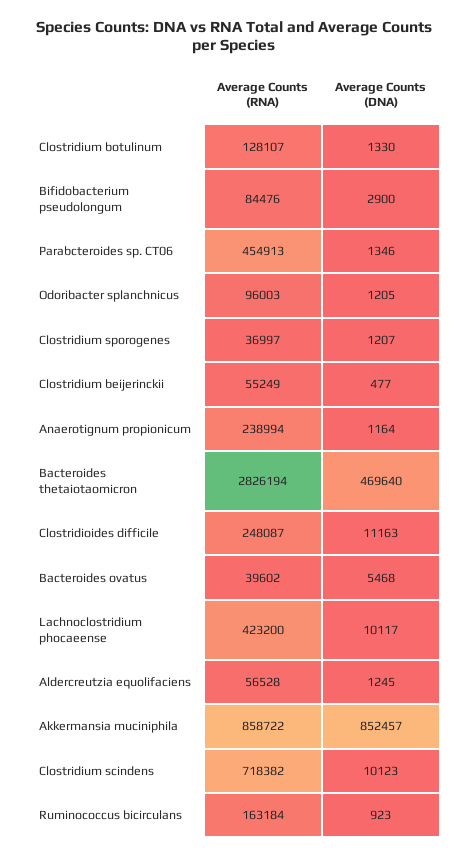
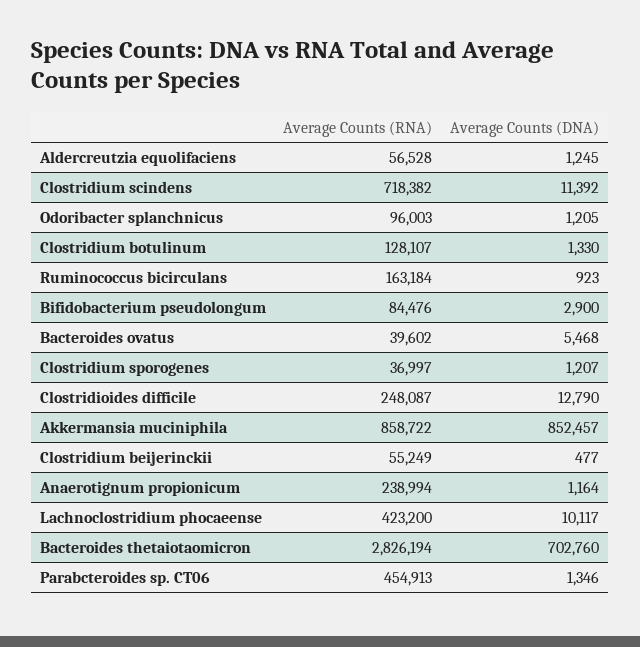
Average Counts (DNA), Bacteroides thetaiotaomicron: 469640 -> 702760
Average Counts (DNA), Clostridioides difficile: 11163 -> 12790
Average Counts (DNA), Clostridium scindens: 10123 -> 11392

